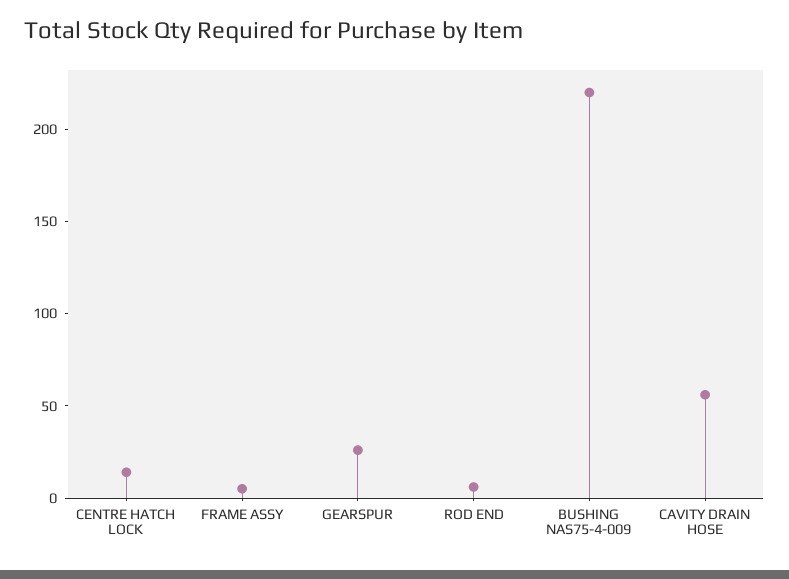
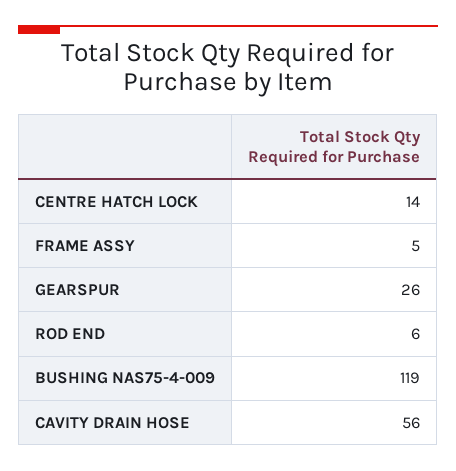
BUSHING NAS75-4-009: 220 -> 119

